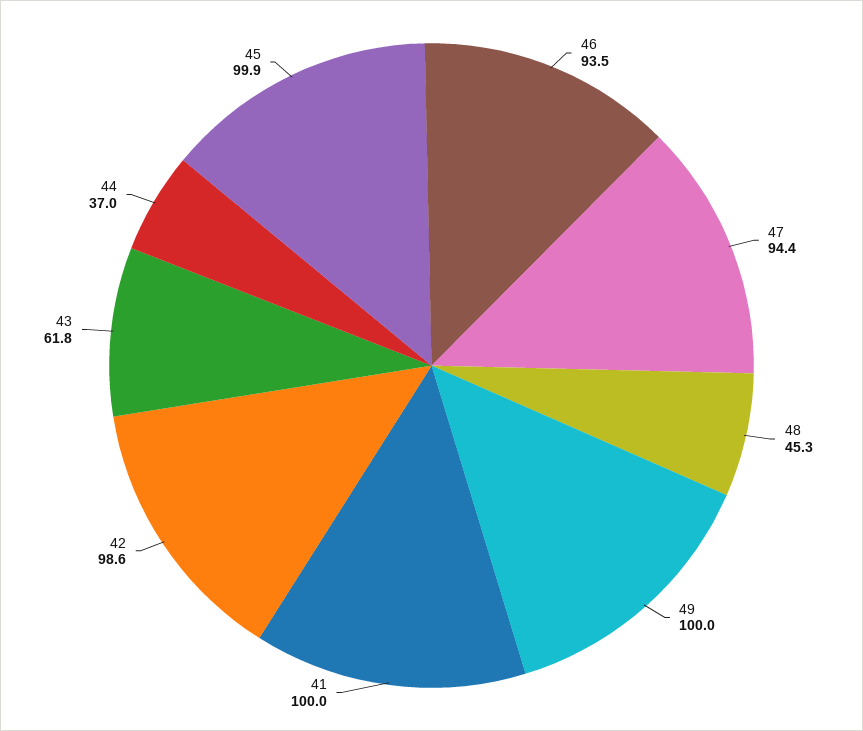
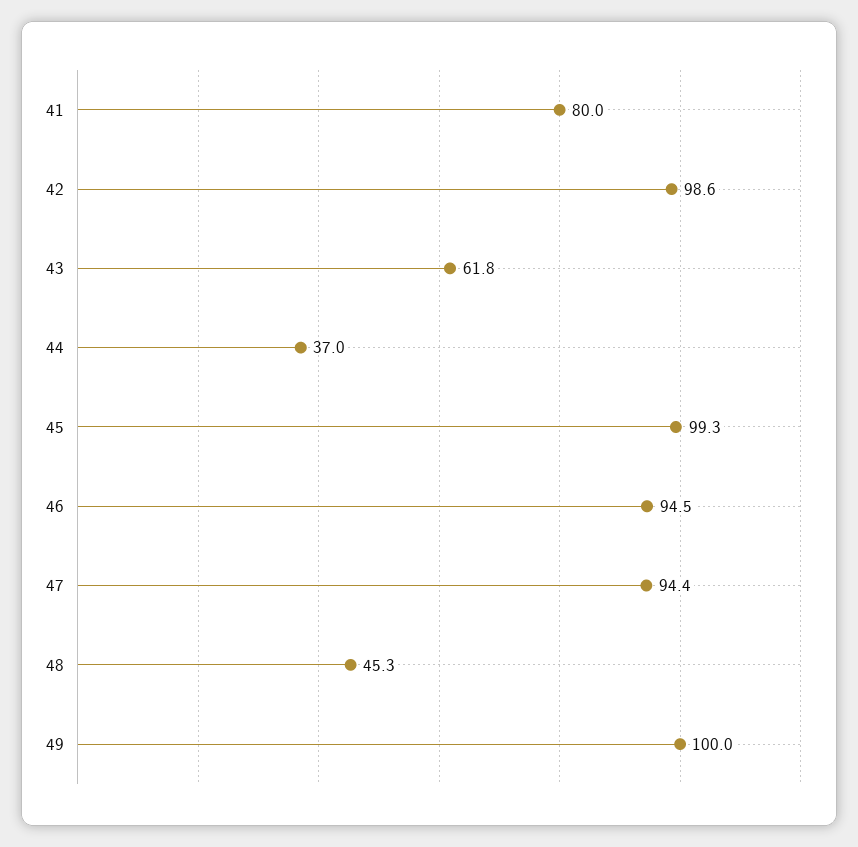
46: 93.5 -> 94.5
41: 100 -> 80
45: 99.9 -> 99.3

